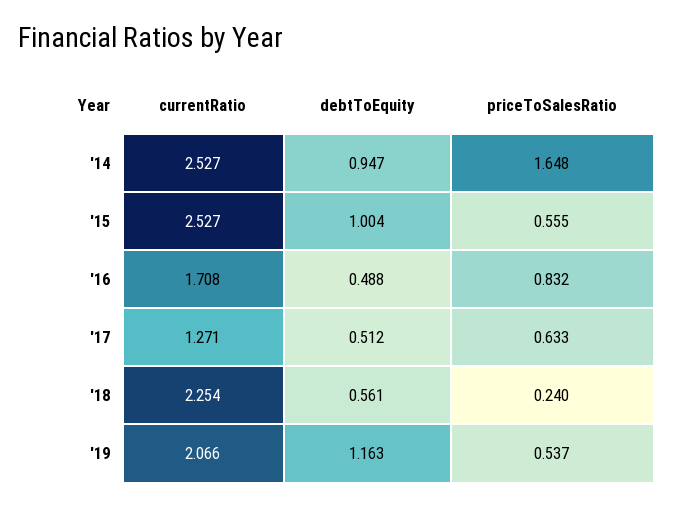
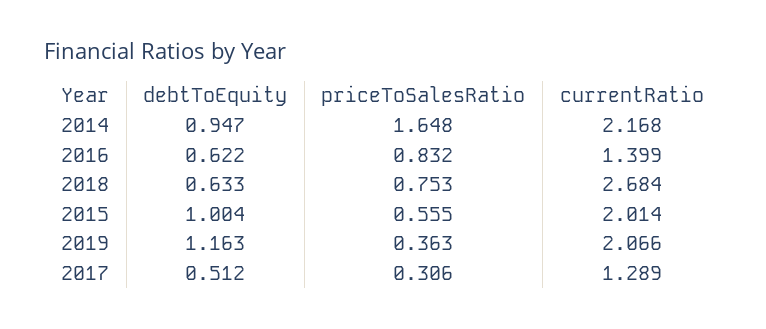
currentRatio, '14: 2.527 -> 2.168
currentRatio, '15: 2.527 -> 2.014
currentRatio, '16: 1.708 -> 1.399
debtToEquity, '16: 0.488 -> 0.622
currentRatio, '17: 1.271 -> 1.289
priceToSalesRatio, '17: 0.633 -> 0.306
currentRatio, '18: 2.254 -> 2.684
debtToEquity, '18: 0.561 -> 0.633
priceToSalesRatio, '18: 0.24 -> 0.753
priceToSalesRatio, '19: 0.537 -> 0.363

